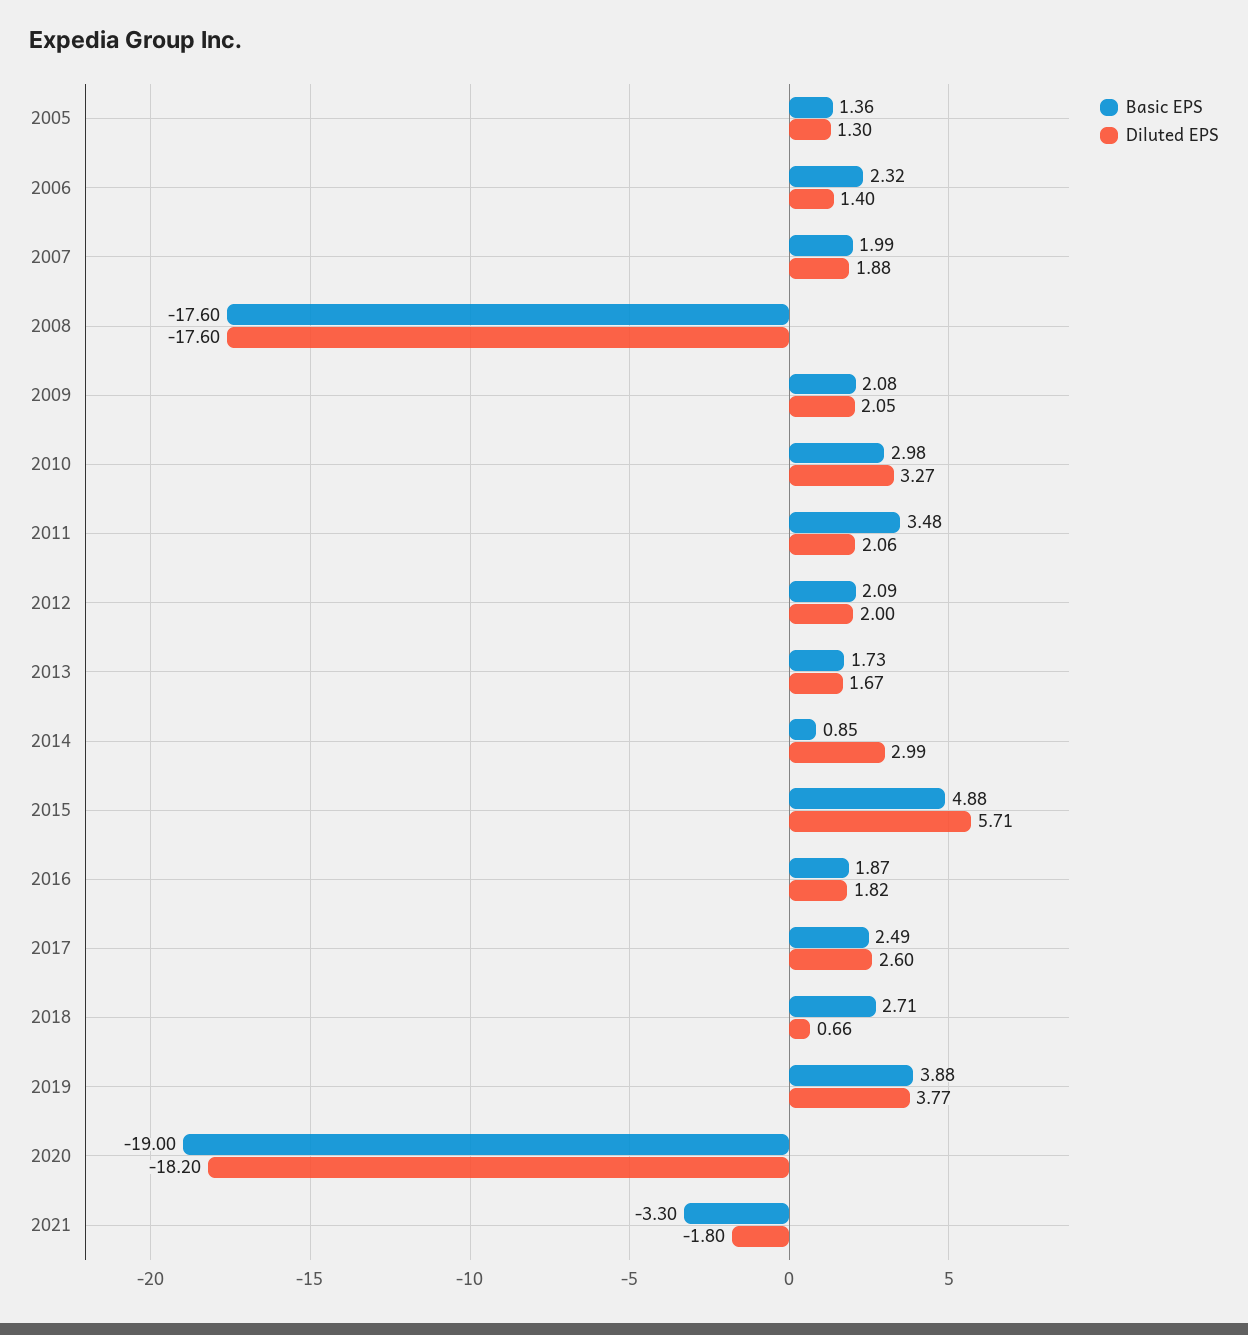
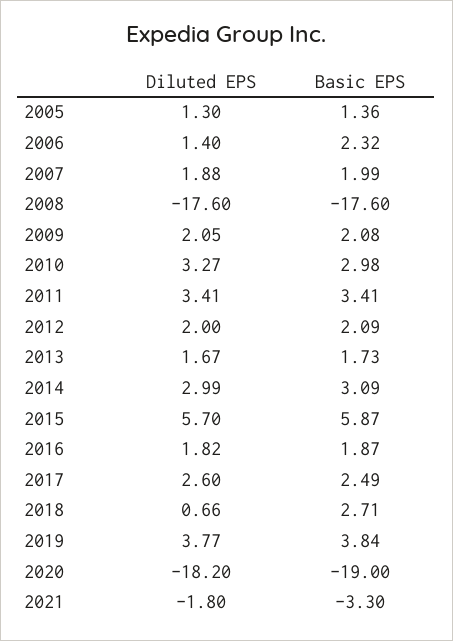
Basic EPS, 2011: 3.48 -> 3.41
Diluted EPS, 2011: 2.06 -> 3.41
Basic EPS, 2014: 0.85 -> 3.09
Basic EPS, 2015: 4.88 -> 5.87
Diluted EPS, 2015: 5.71 -> 5.7
Basic EPS, 2019: 3.88 -> 3.84

